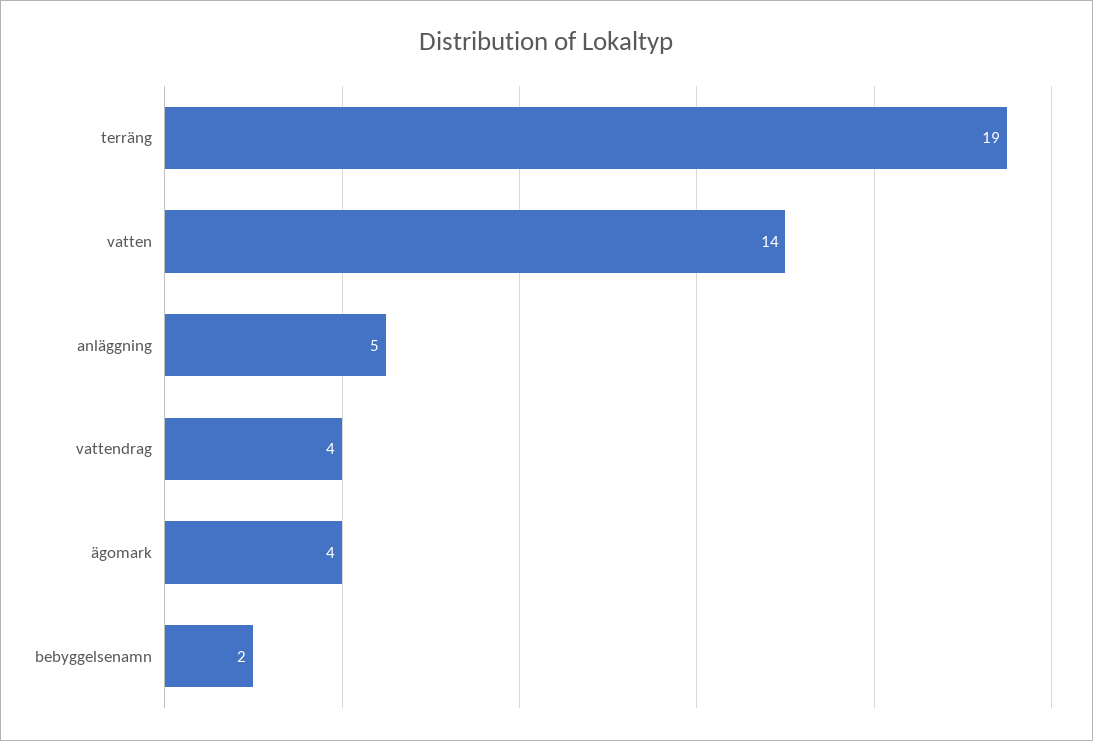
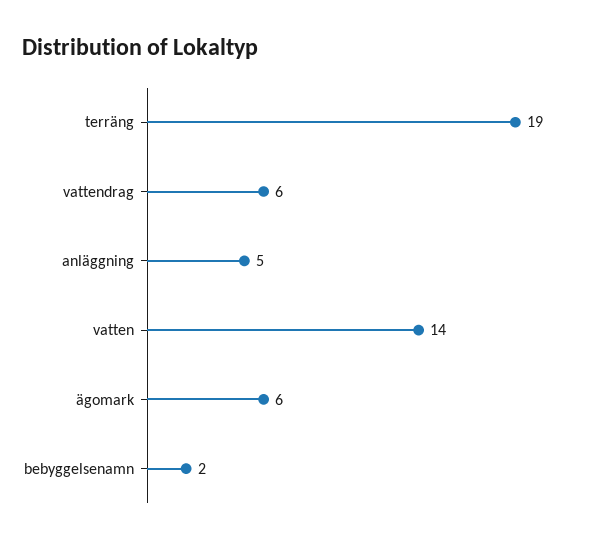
vattendrag: 4 -> 6
ägomark: 4 -> 6

